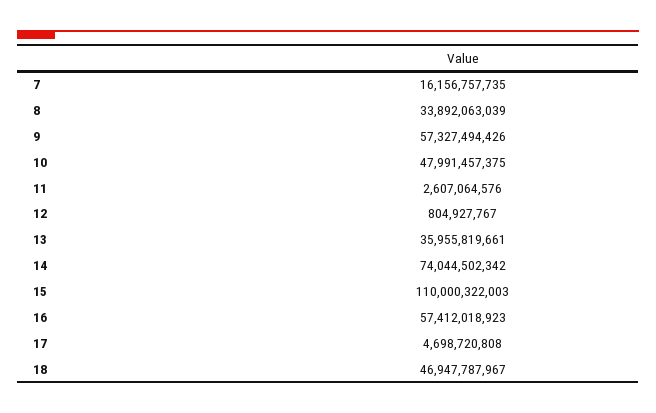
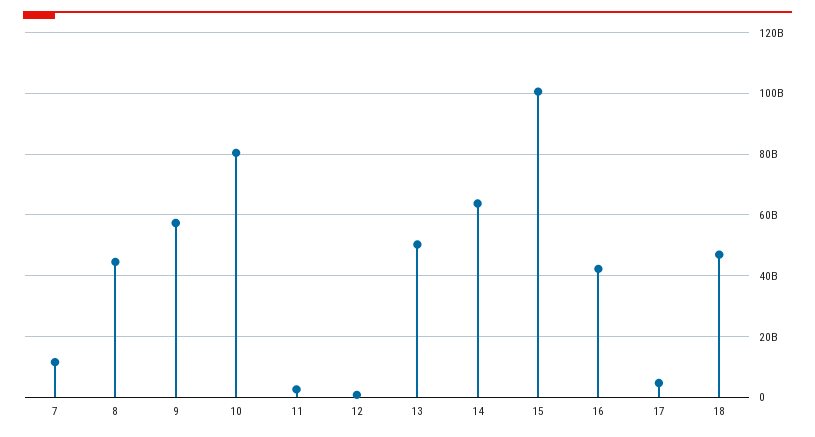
7: 16156757735 -> 12000000000
8: 33892063039 -> 44000000000
10: 47991457375 -> 80000000000
13: 35955819661 -> 50000000000
14: 74044502342 -> 64000000000
15: 110000322003 -> 100000000000
16: 57412018923 -> 42000000000

